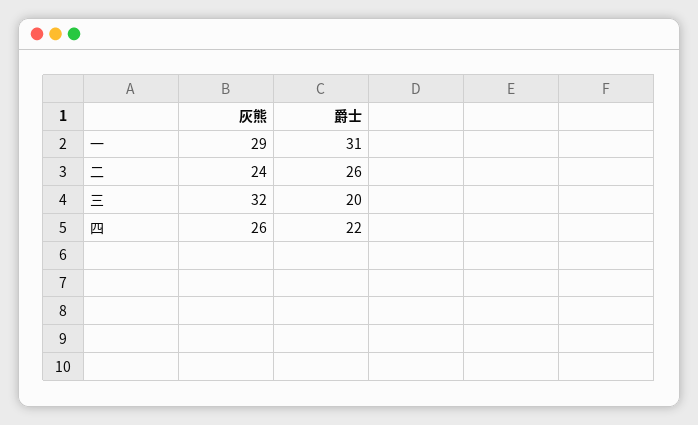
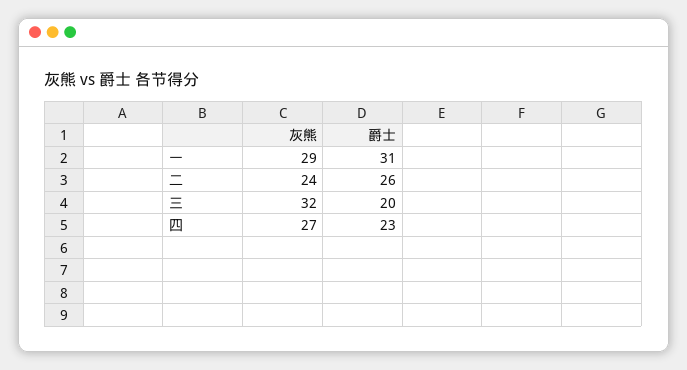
灰熊, 四: 26 -> 27
爵士, 四: 22 -> 23

